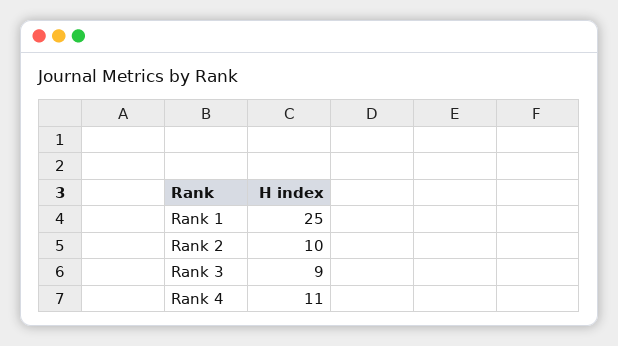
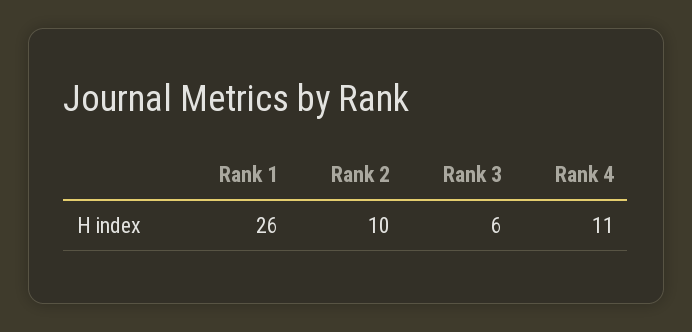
Rank 1: 25 -> 26
Rank 3: 9 -> 6

